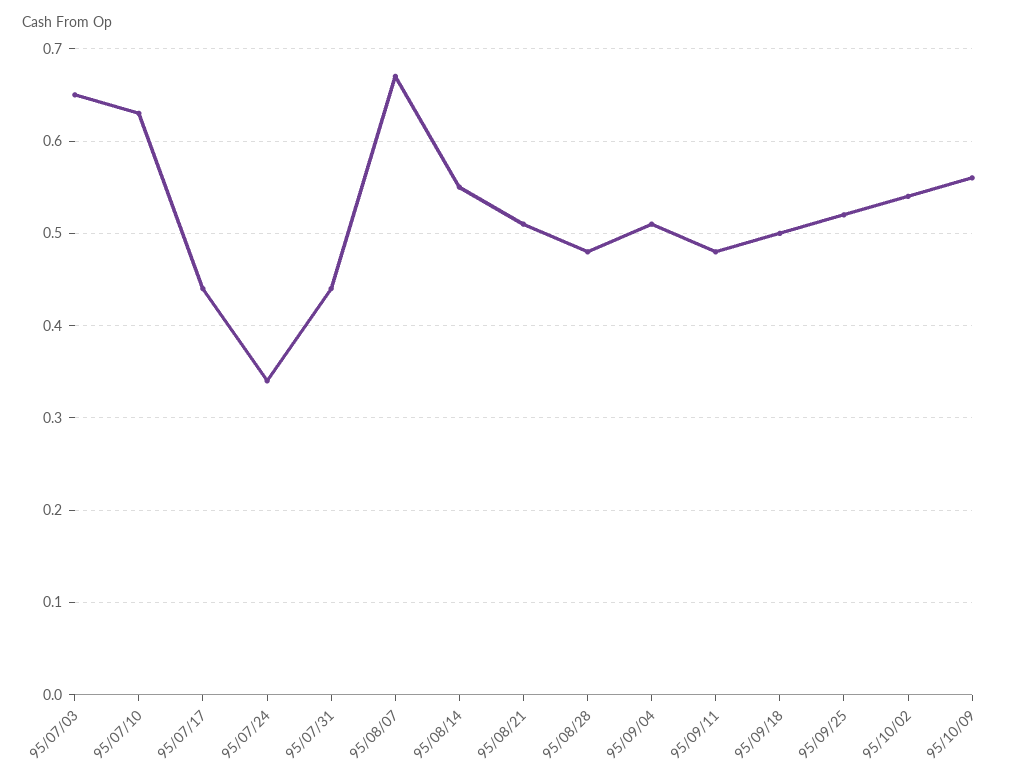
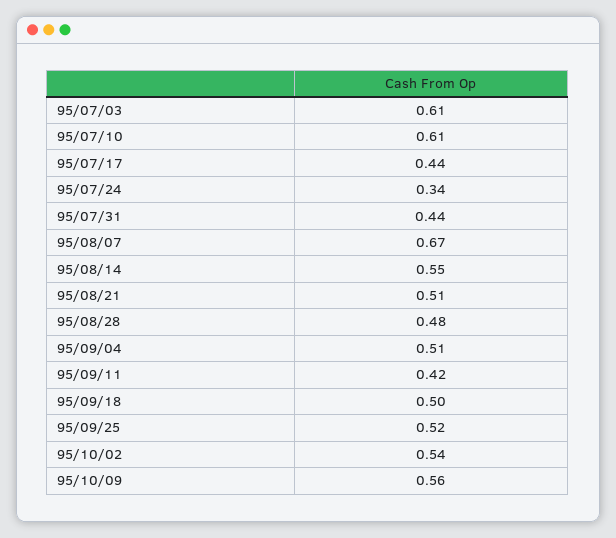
95/07/03: 0.65 -> 0.61
95/07/10: 0.63 -> 0.61
95/09/11: 0.48 -> 0.42

